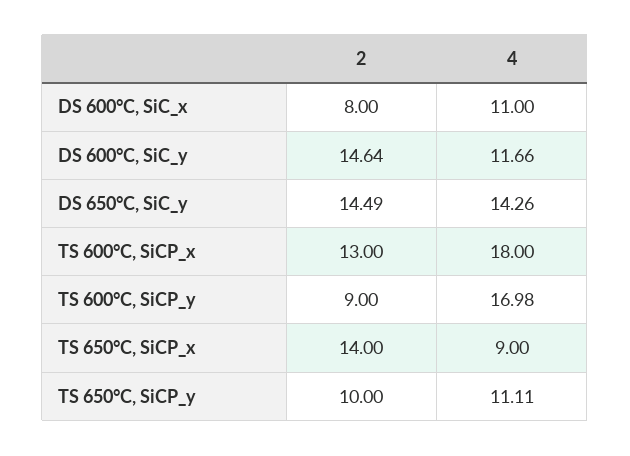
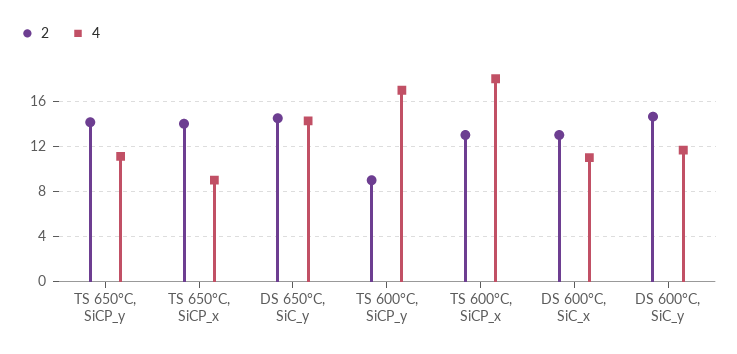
2, DS 600°C, SiC_x: 8 -> 13
2, TS 650°C, SiCP_y: 10 -> 14

